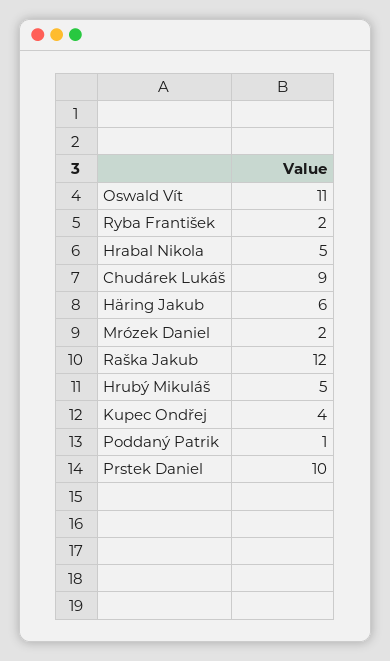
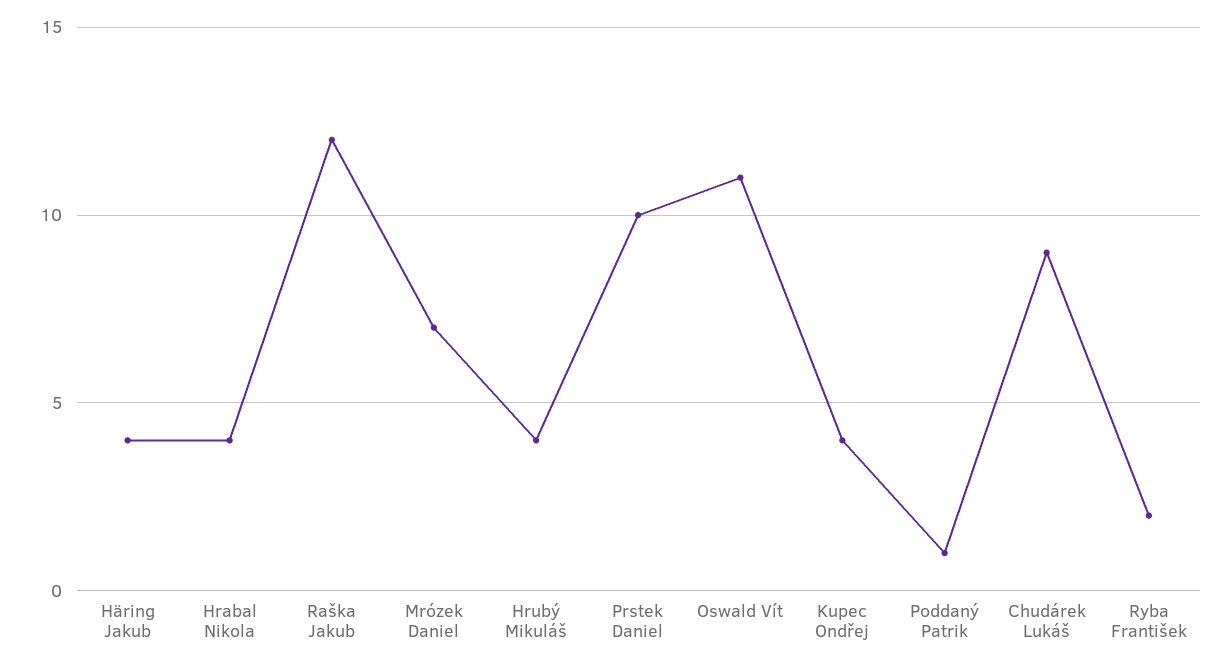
Hrabal Nikola: 5 -> 4
Häring Jakub: 6 -> 4
Mrózek Daniel: 2 -> 7
Hrubý Mikuláš: 5 -> 4

